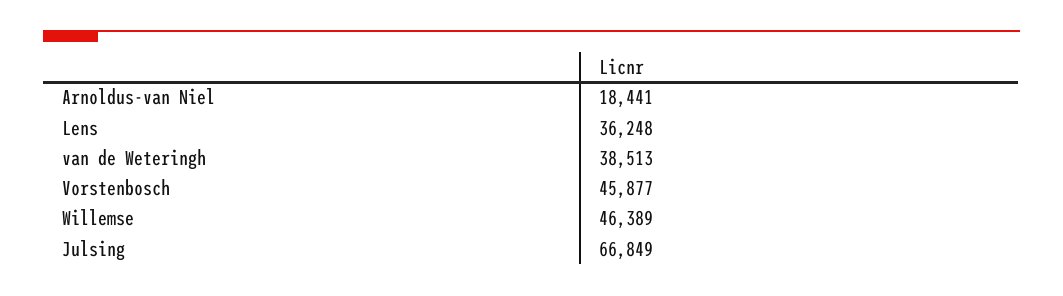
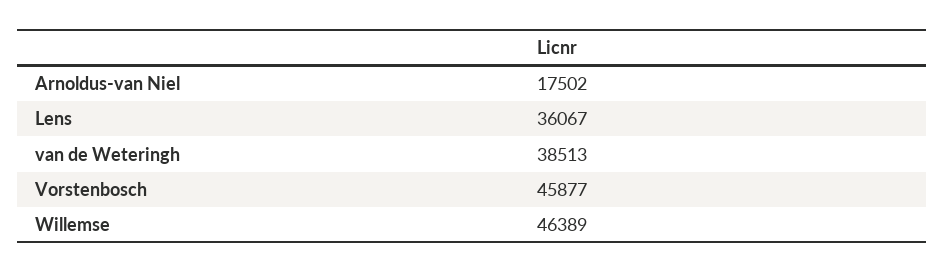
Arnoldus-van Niel: 18441 -> 17502
Lens: 36248 -> 36067
Julsing: 66849 -> none

